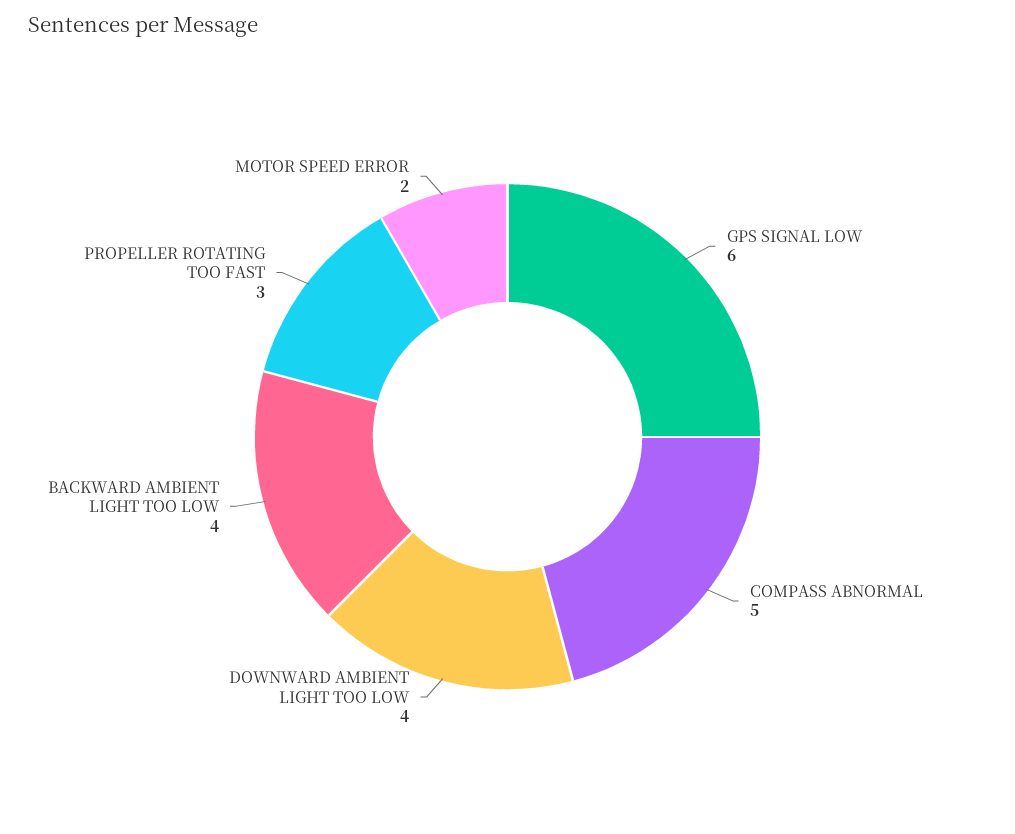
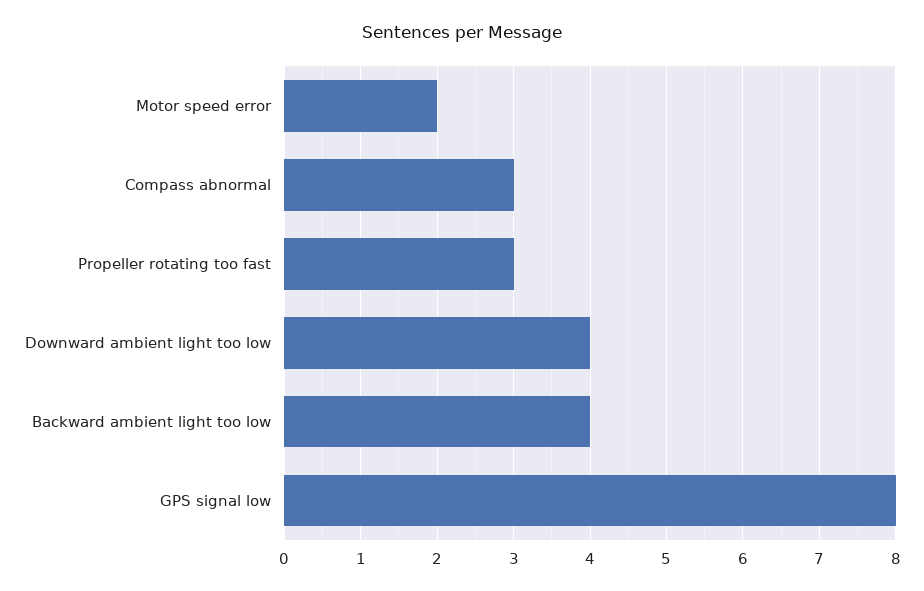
GPS SIGNAL LOW: 6 -> 8
COMPASS ABNORMAL: 5 -> 3

